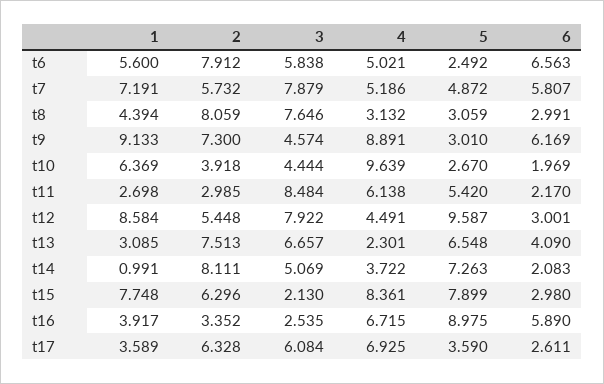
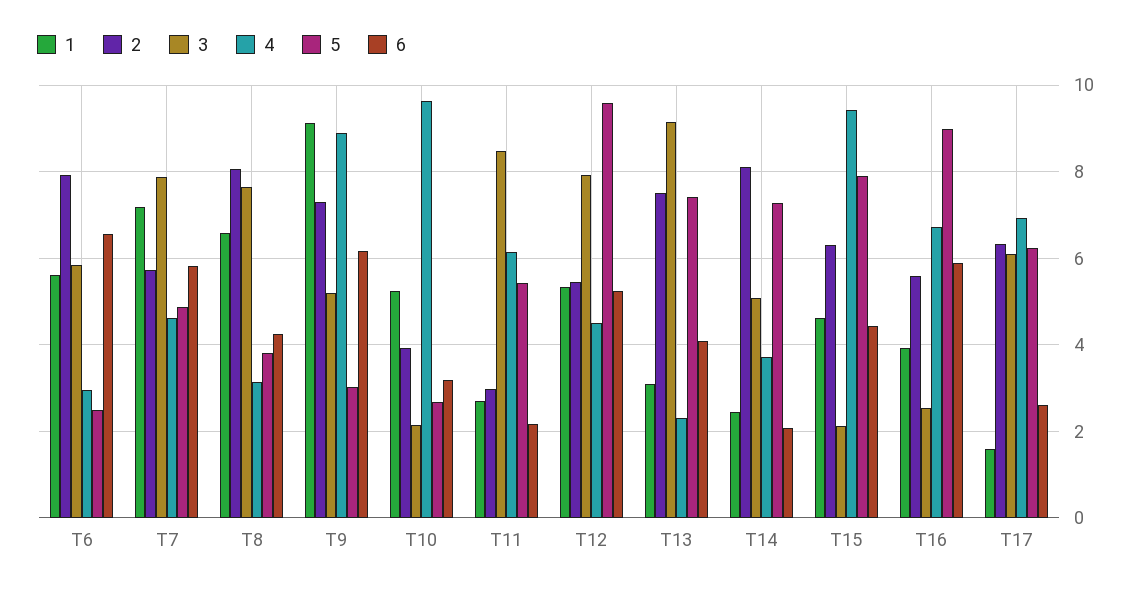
4, t6: 5.021 -> 3
4, t7: 5.186 -> 4.6
1, t8: 4.394 -> 6.6
5, t8: 3.059 -> 3.8
6, t8: 2.991 -> 4.2
3, t9: 4.574 -> 5.2
1, t10: 6.369 -> 5.2
3, t10: 4.444 -> 2.2
6, t10: 1.969 -> 3.2
1, t12: 8.584 -> 5.4
6, t12: 3.001 -> 5.2
3, t13: 6.657 -> 9.2
5, t13: 6.548 -> 7.4
1, t14: 0.991 -> 2.4
1, t15: 7.748 -> 4.6
4, t15: 8.361 -> 9.4
6, t15: 2.98 -> 4.4
2, t16: 3.352 -> 5.6
1, t17: 3.589 -> 1.6
5, t17: 3.59 -> 6.2

